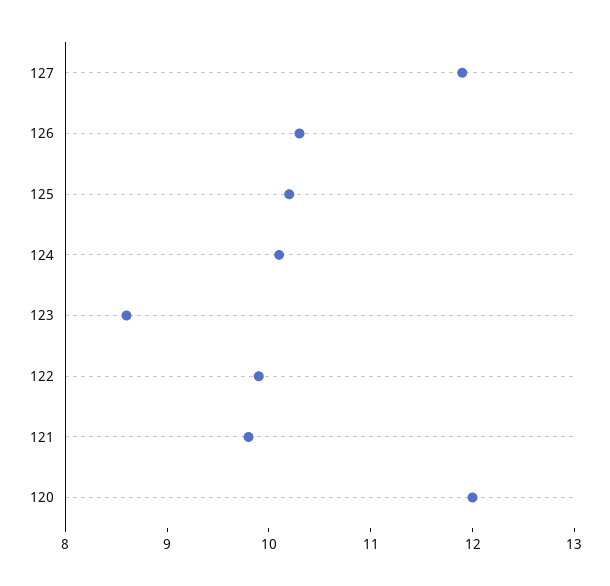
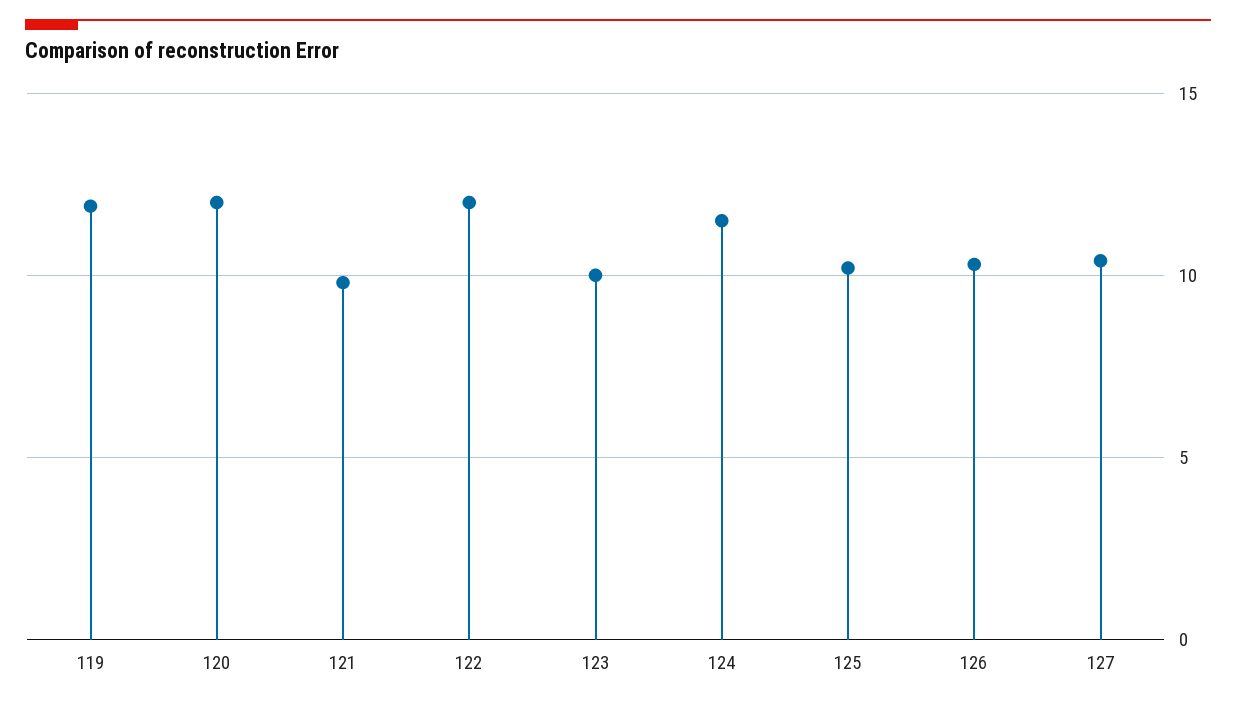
127: 11.9 -> 10.5
124: 10.1 -> 11.5
123: 8.6 -> 10
122: 9.9 -> 12
119: none -> 12

